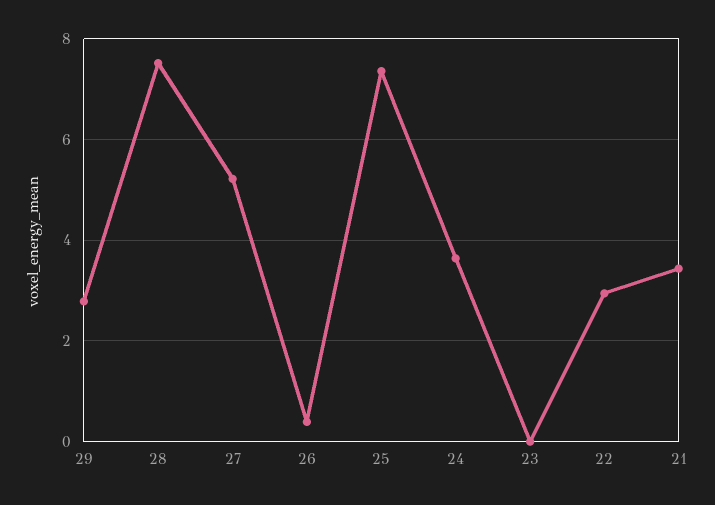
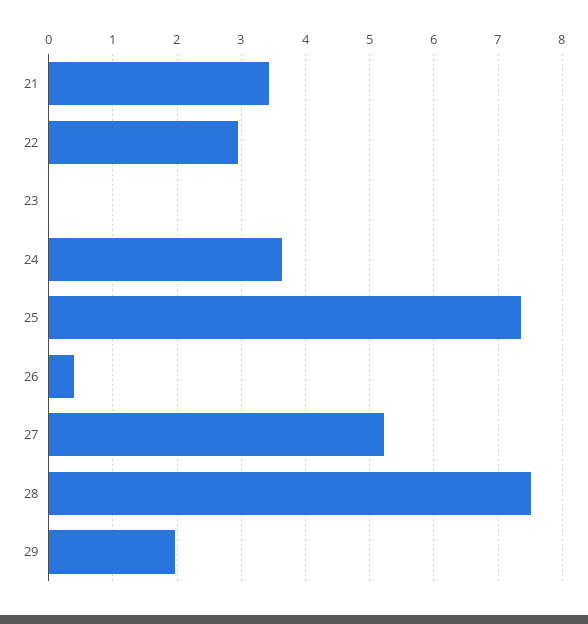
29: 2.8 -> 2

